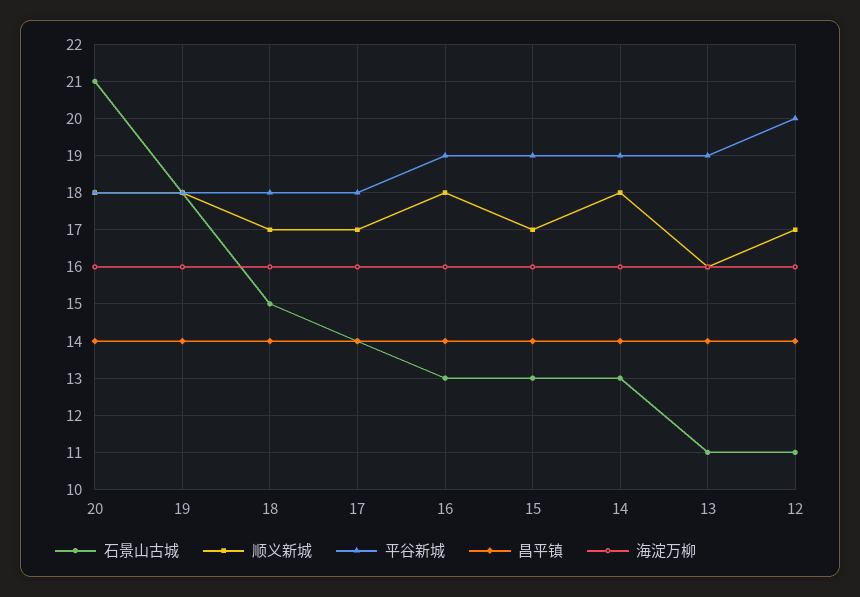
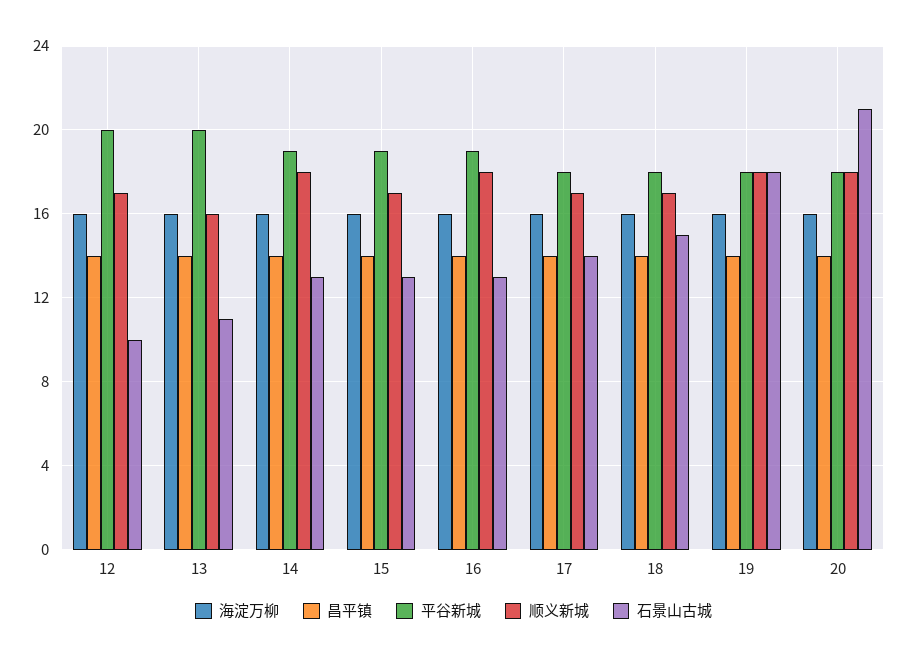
平谷新城, 13: 19 -> 20
石景山古城, 12: 11 -> 10

